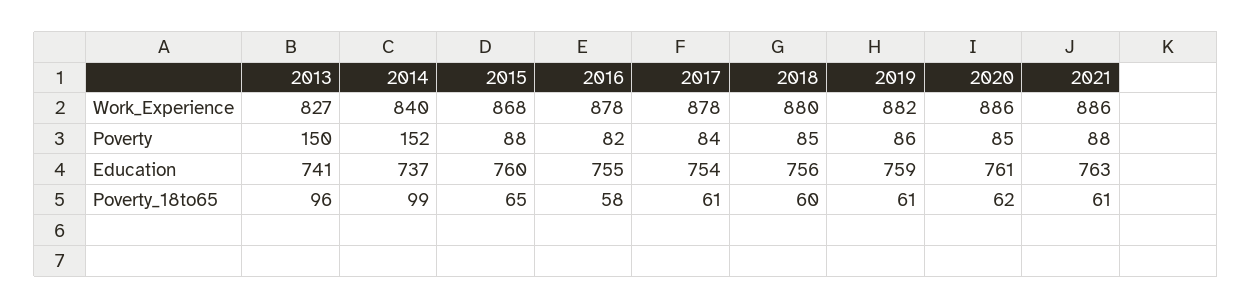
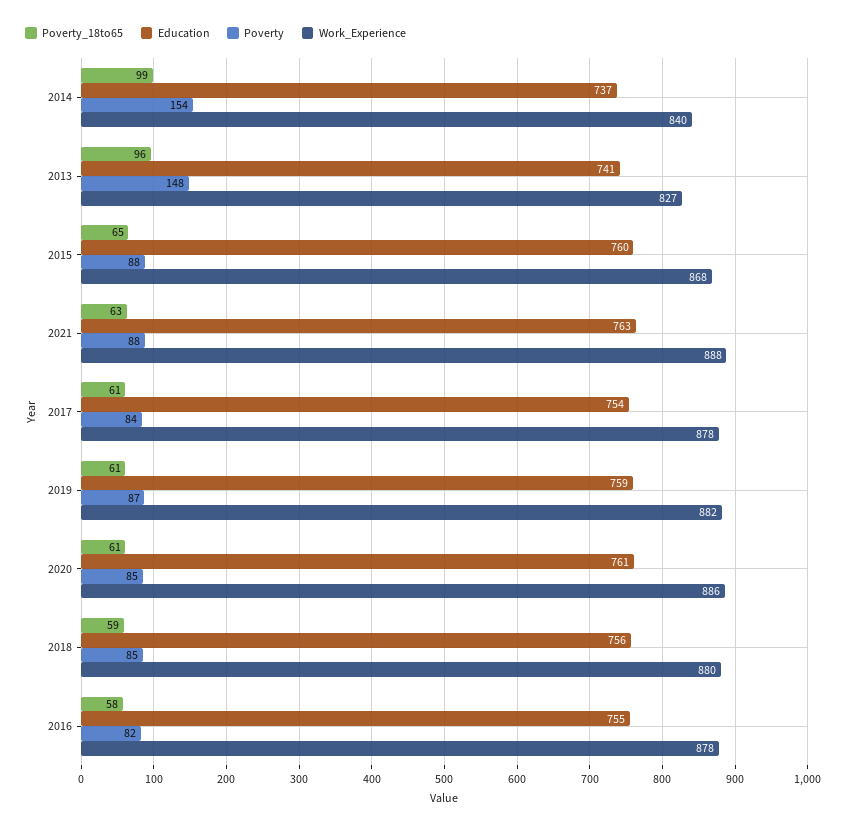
Work_Experience, 2021: 886 -> 888
Poverty, 2013: 150 -> 148
Poverty, 2014: 152 -> 154
Poverty, 2019: 86 -> 87
Poverty_18to65, 2018: 60 -> 59
Poverty_18to65, 2020: 62 -> 61
Poverty_18to65, 2021: 61 -> 63

